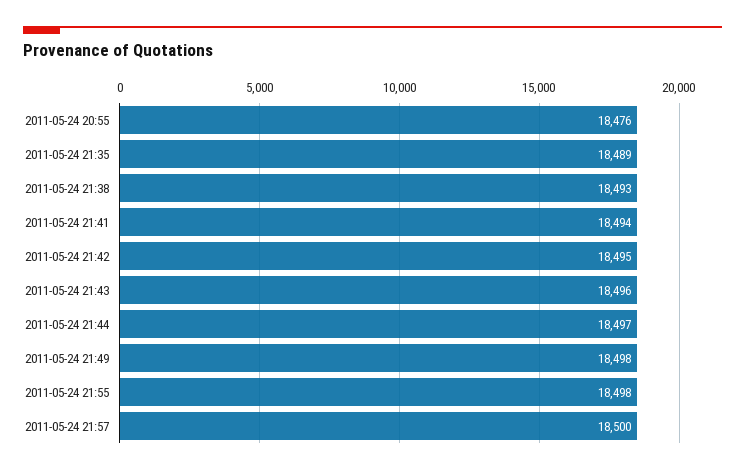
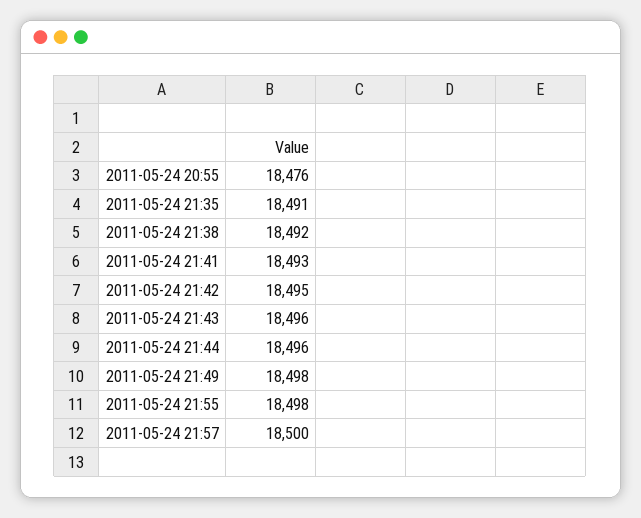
2011-05-24 21:35: 18489 -> 18491
2011-05-24 21:38: 18493 -> 18492
2011-05-24 21:41: 18494 -> 18493
2011-05-24 21:44: 18497 -> 18496

